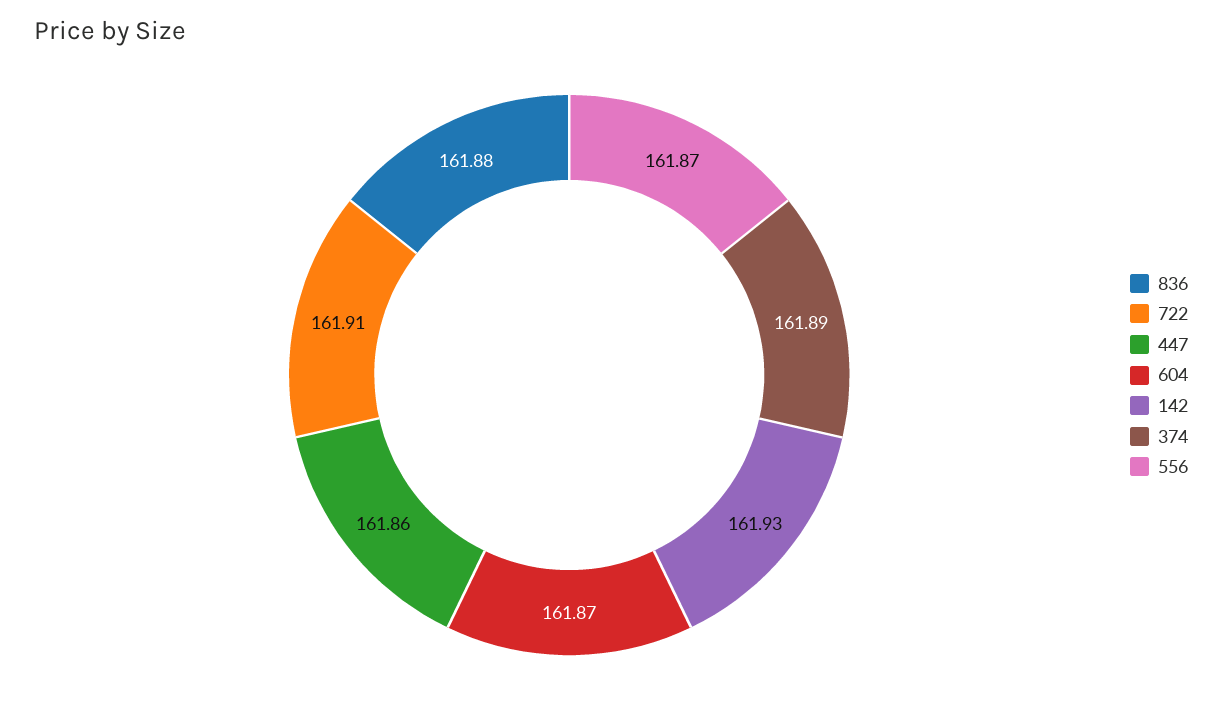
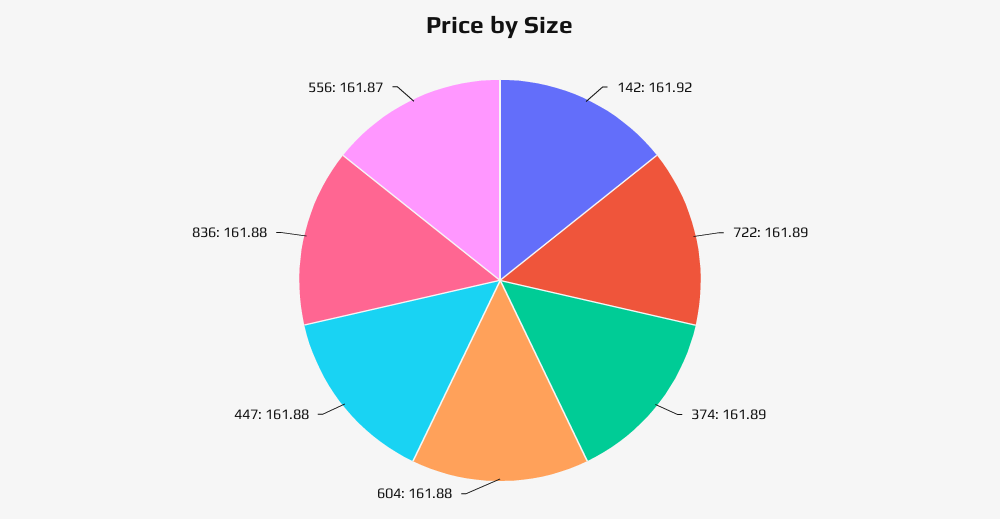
722: 161.91 -> 161.89
447: 161.86 -> 161.88
604: 161.87 -> 161.88
142: 161.93 -> 161.92

